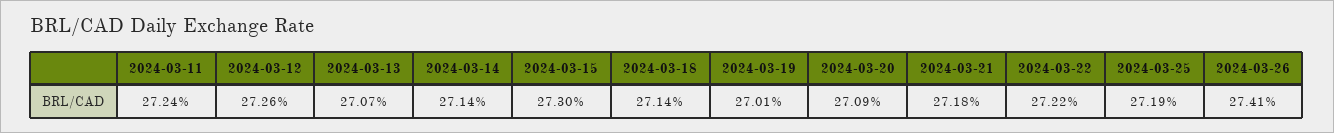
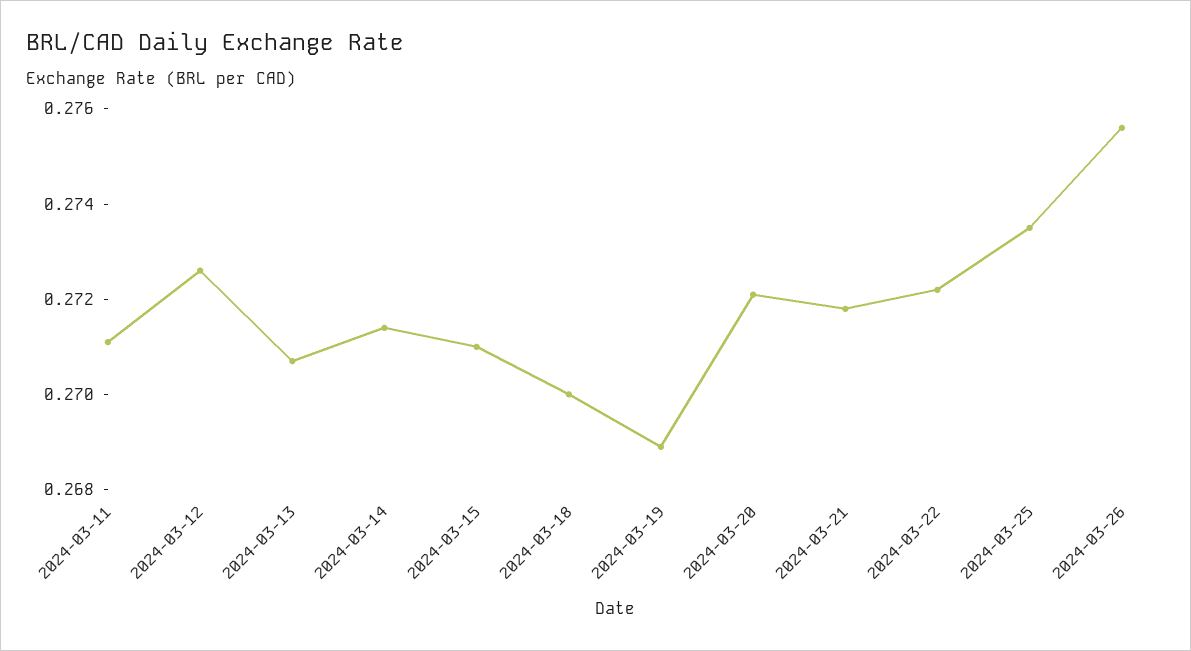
2024-03-11: 0.2724 -> 0.271
2024-03-15: 0.273 -> 0.271
2024-03-18: 0.2714 -> 0.27
2024-03-19: 0.2701 -> 0.269
2024-03-20: 0.2709 -> 0.272
2024-03-25: 0.2719 -> 0.2735
2024-03-26: 0.2741 -> 0.2755

